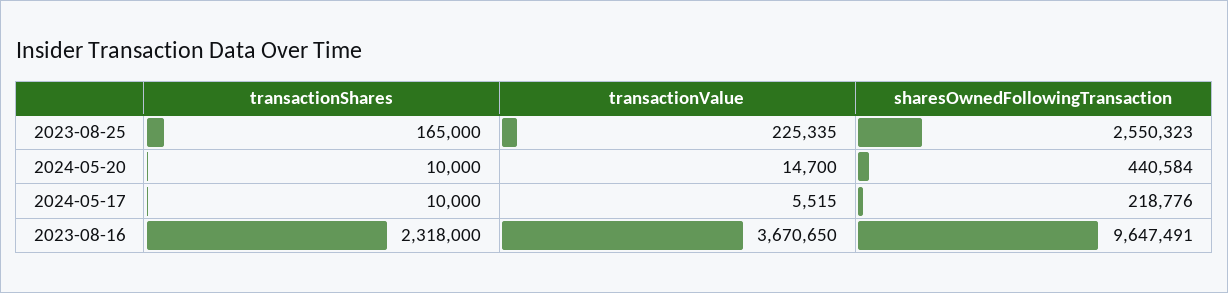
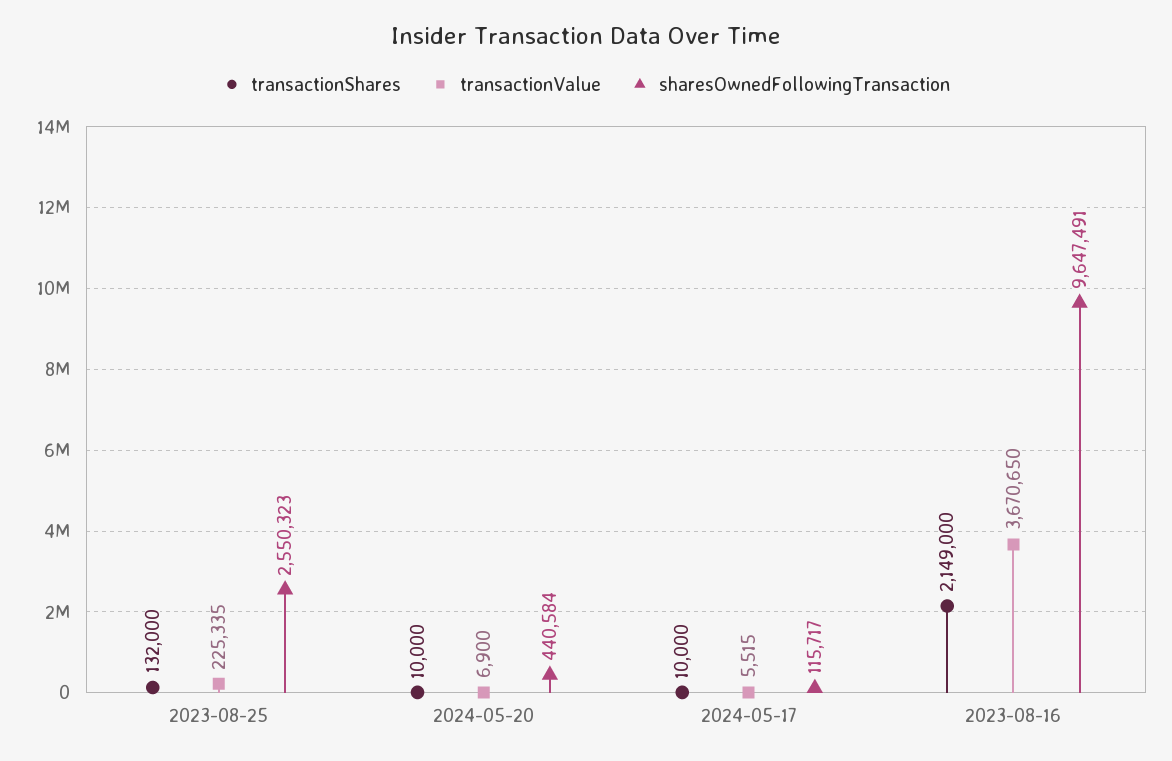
transactionShares, 2023-08-25: 165000 -> 132000
transactionValue, 2024-05-20: 14700 -> 6900
sharesOwnedFollowingTransaction, 2024-05-17: 218776 -> 115717
transactionShares, 2023-08-16: 2318000 -> 2149000

